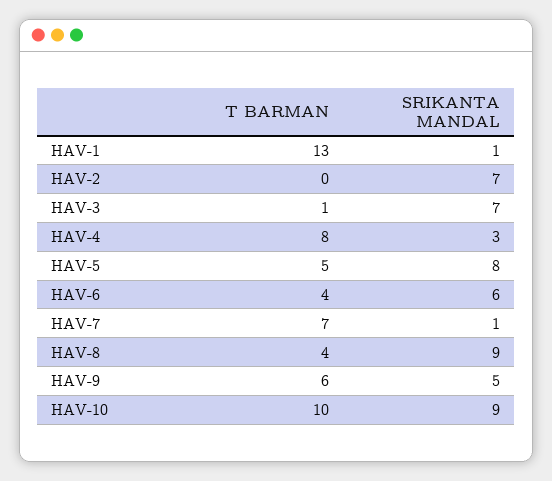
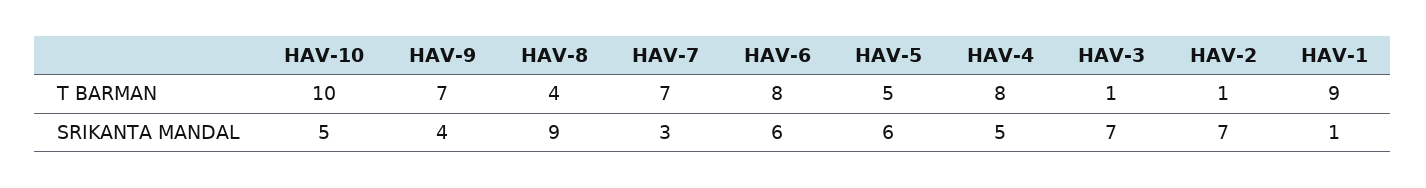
T BARMAN, HAV-1: 13 -> 9
T BARMAN, HAV-2: 0 -> 1
SRIKANTA MANDAL, HAV-4: 3 -> 5
SRIKANTA MANDAL, HAV-5: 8 -> 6
T BARMAN, HAV-6: 4 -> 8
SRIKANTA MANDAL, HAV-7: 1 -> 3
T BARMAN, HAV-9: 6 -> 7
SRIKANTA MANDAL, HAV-9: 5 -> 4
SRIKANTA MANDAL, HAV-10: 9 -> 5

